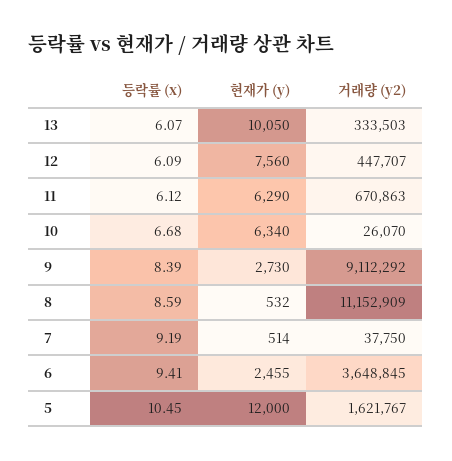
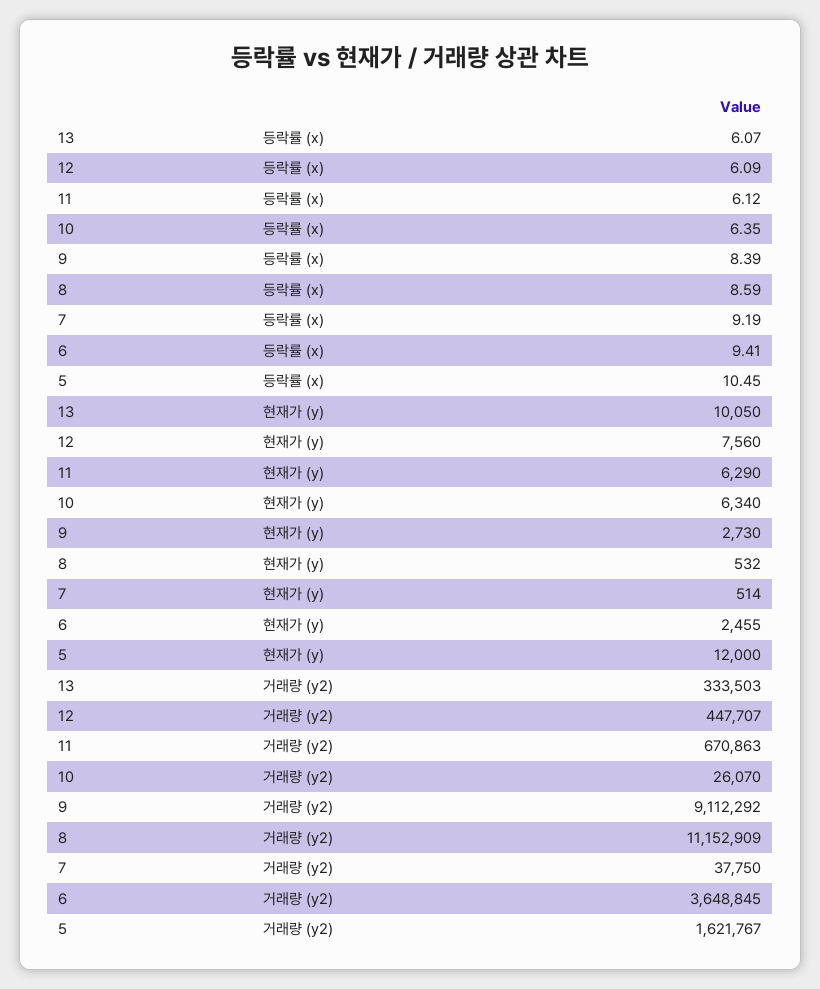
등락률 (x), 10: 6.68 -> 6.35

